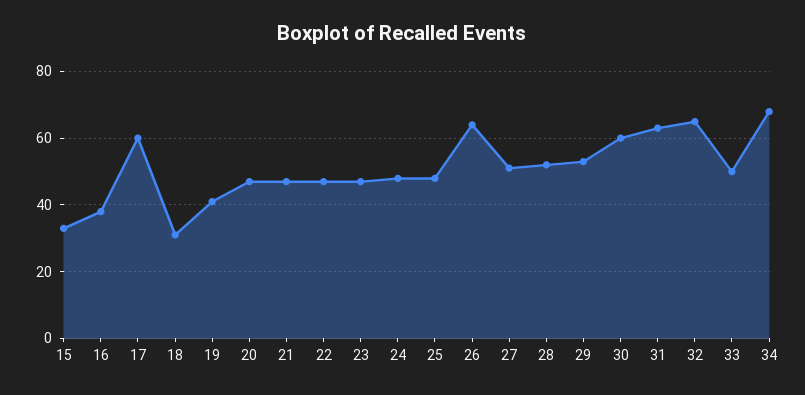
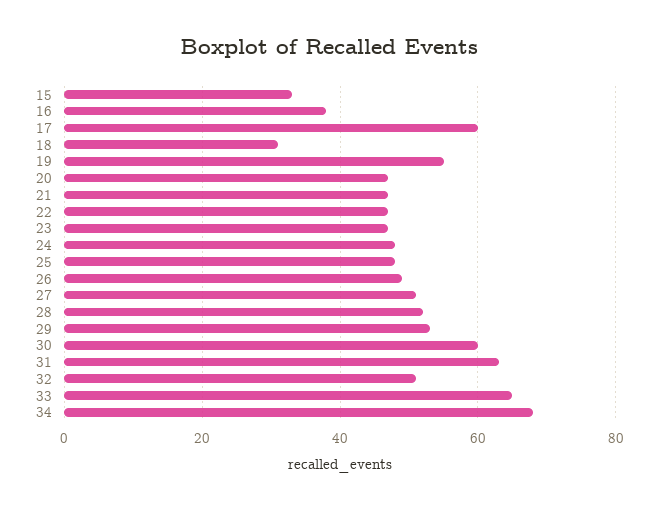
19: 40 -> 55
26: 65 -> 50
32: 65 -> 50
33: 50 -> 65

